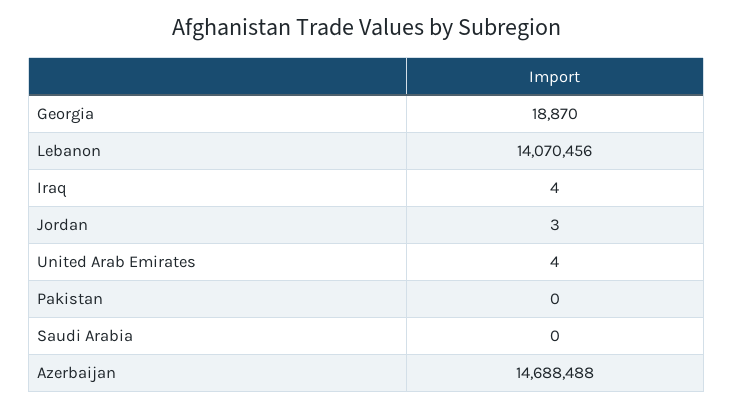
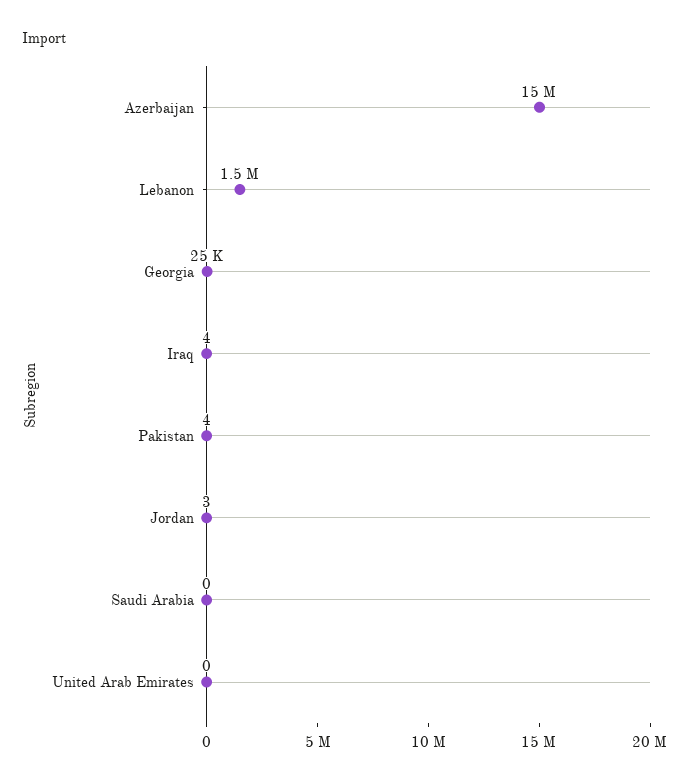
Georgia: 18870 -> 25000
Lebanon: 14070456 -> 1500000
United Arab Emirates: 4 -> 0
Pakistan: 0 -> 4

